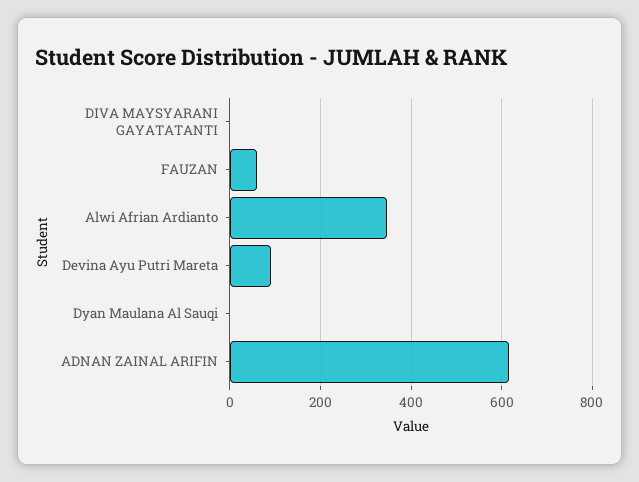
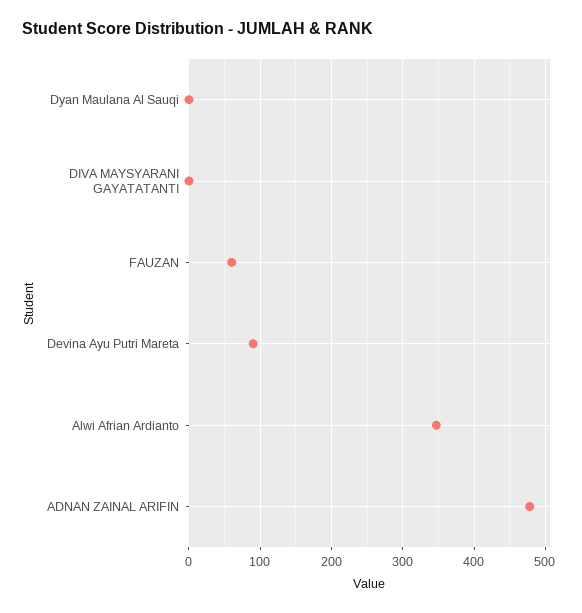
ADNAN ZAINAL ARIFIN: 620 -> 480

